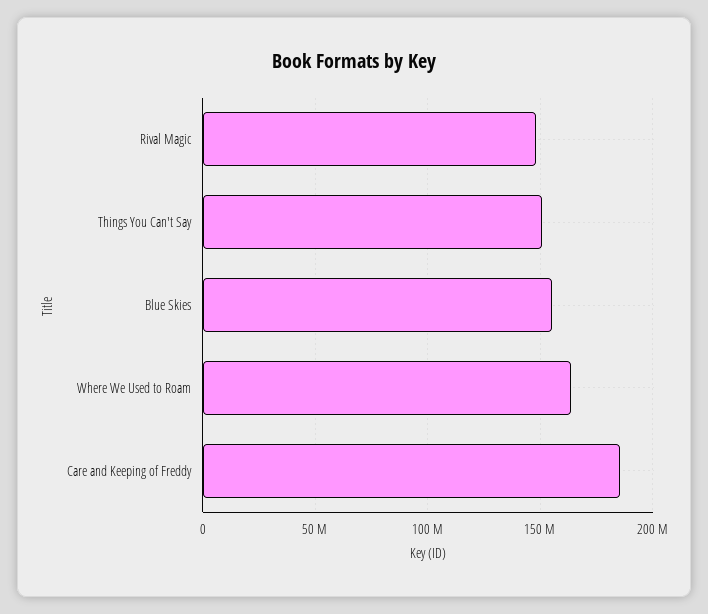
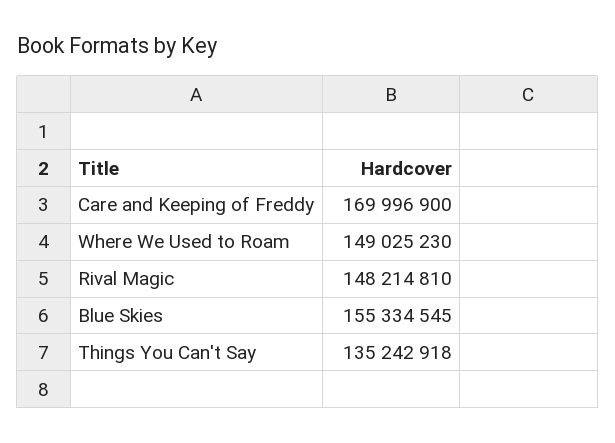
Things You Can't Say: 150000000 -> 135242918
Where We Used to Roam: 165000000 -> 149025230
Care and Keeping of Freddy: 185000000 -> 169996900

